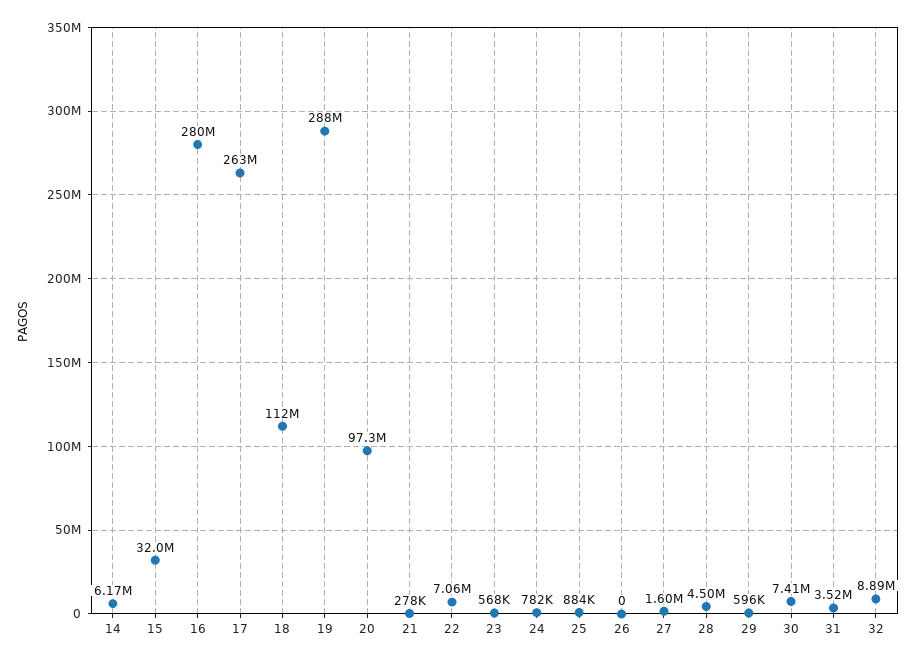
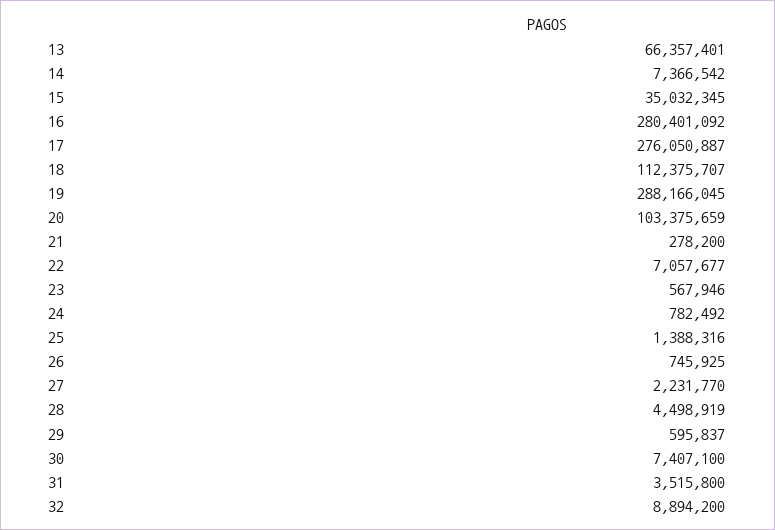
14: 6170000 -> 7366542
15: 32000000 -> 35032345
17: 263000000 -> 276050887
20: 97300000 -> 103375659
25: 884000 -> 1388316
26: 0 -> 745925
27: 1600000 -> 2231770
13: none -> 66357401

